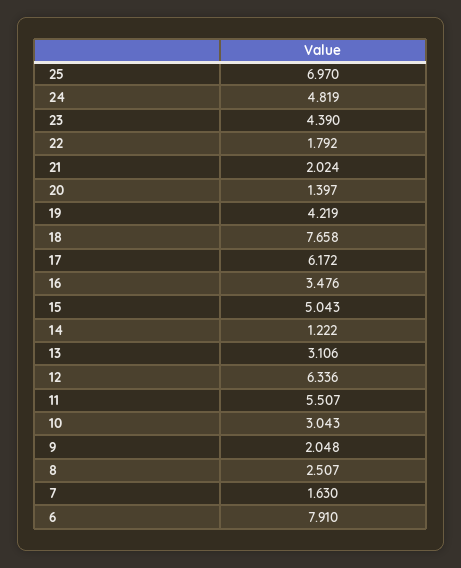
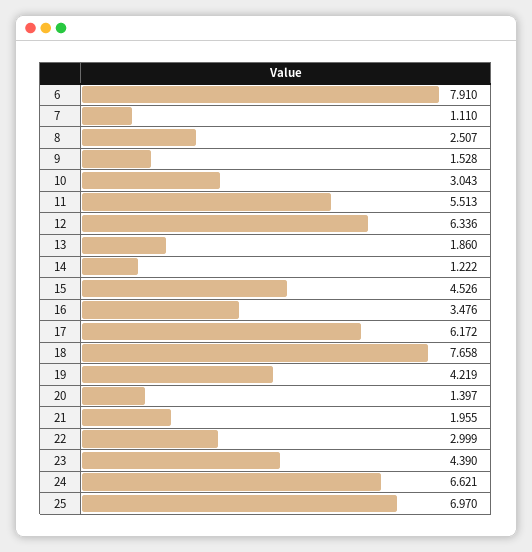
24: 4.819 -> 6.621
22: 1.792 -> 2.999
21: 2.024 -> 1.955
15: 5.043 -> 4.526
13: 3.106 -> 1.86
11: 5.507 -> 5.513
9: 2.048 -> 1.528
7: 1.63 -> 1.11

